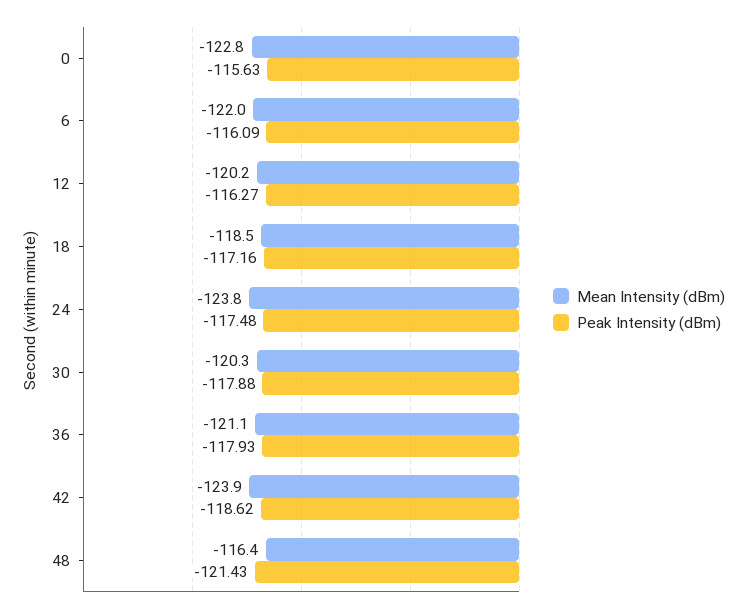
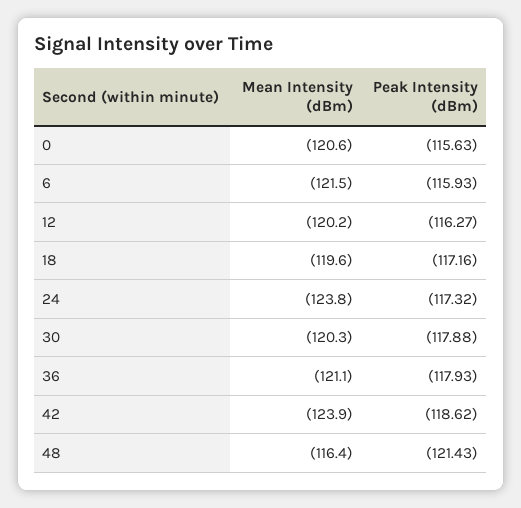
Mean Intensity (dBm), 0: -122.8 -> -120.6
Mean Intensity (dBm), 6: -122 -> -121.5
Peak Intensity (dBm), 6: -116.09 -> -115.93
Mean Intensity (dBm), 18: -118.5 -> -119.6
Peak Intensity (dBm), 24: -117.48 -> -117.32

